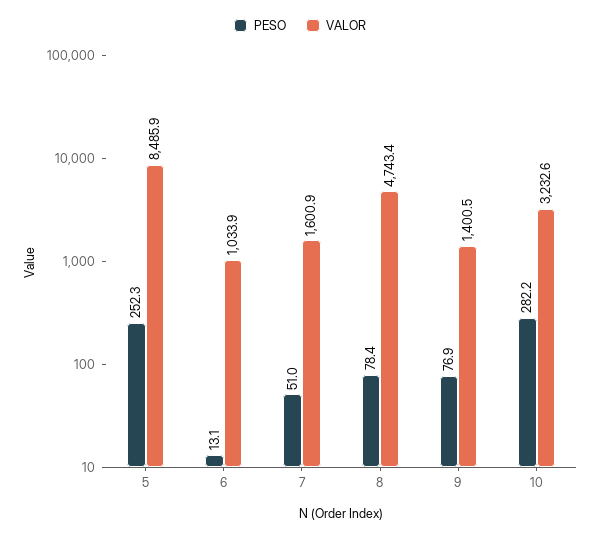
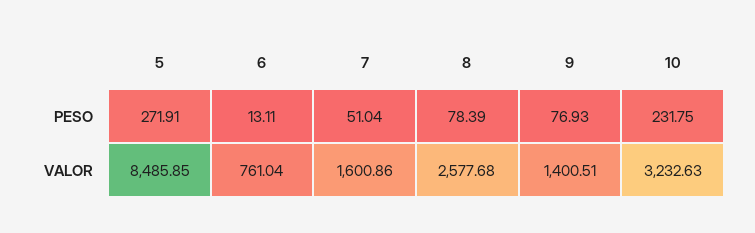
PESO, 5: 252.3 -> 271.91
VALOR, 6: 1033.9 -> 761.04
VALOR, 8: 4743.4 -> 2577.68
PESO, 10: 282.2 -> 231.75

